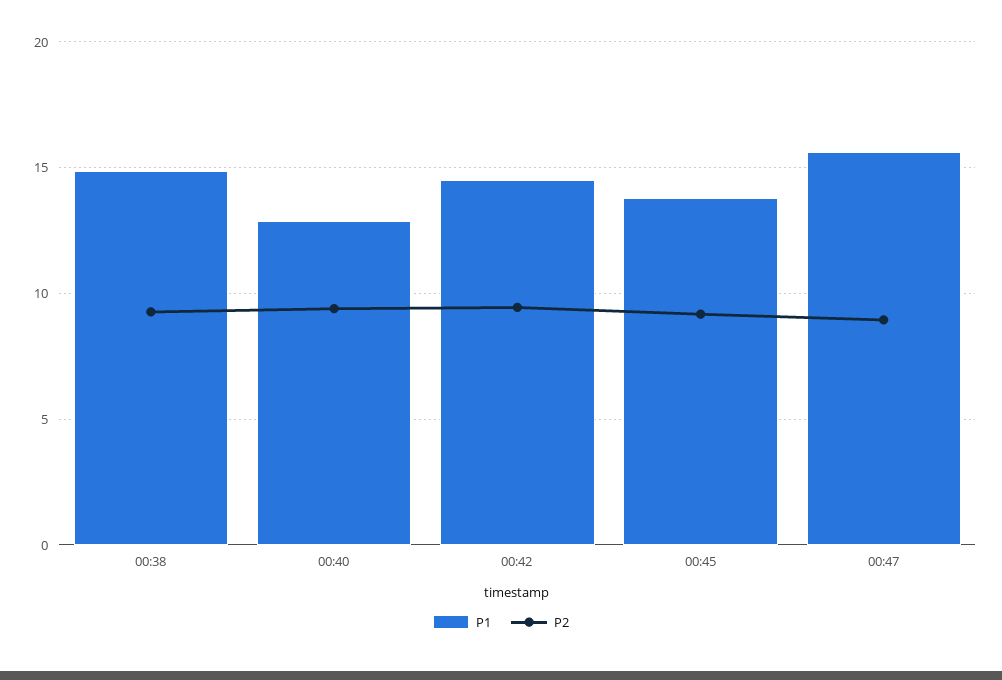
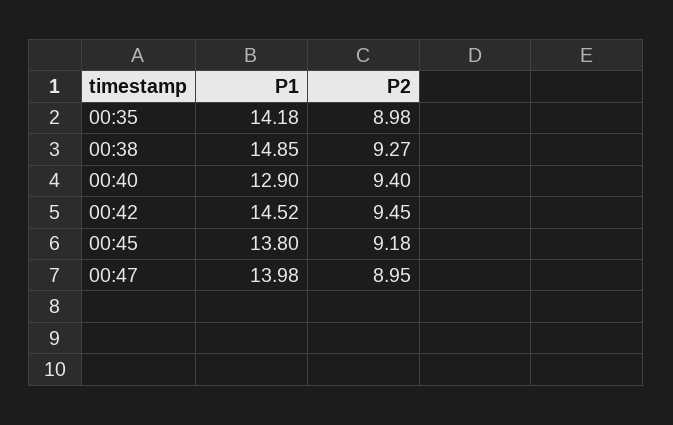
P1, 00:47: 15.5 -> 13.98
P1, 00:35: none -> 14.18
P2, 00:35: none -> 8.98

